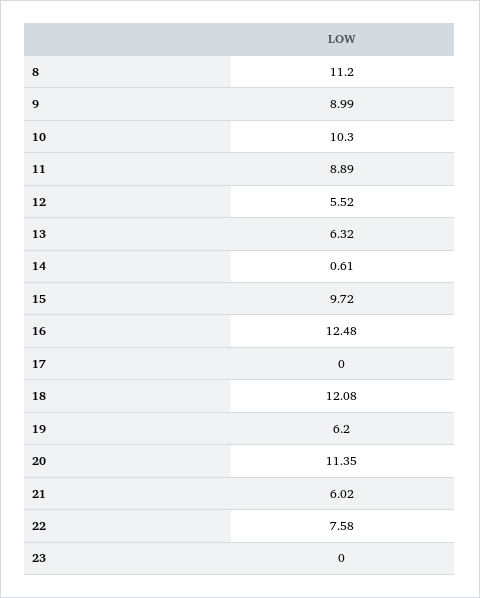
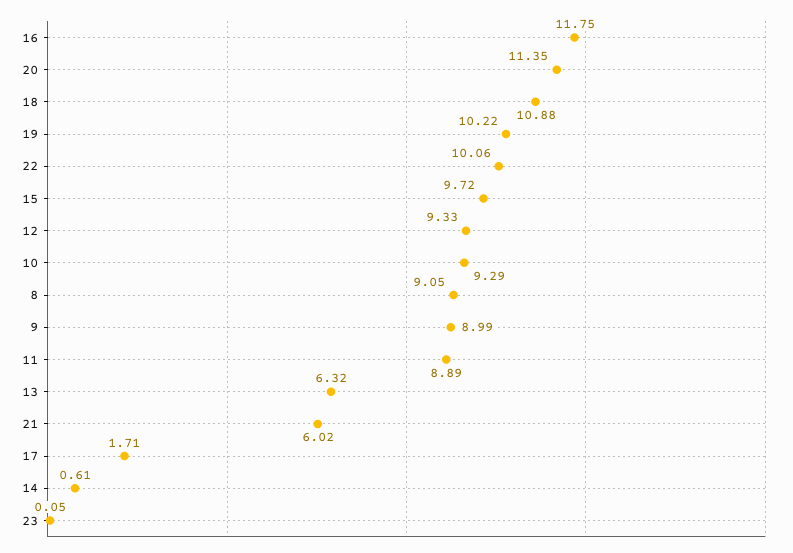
8: 11.2 -> 9.05
10: 10.3 -> 9.29
12: 5.52 -> 9.33
16: 12.48 -> 11.75
17: 0 -> 1.71
18: 12.08 -> 10.88
19: 6.2 -> 10.22
22: 7.58 -> 10.06
23: 0 -> 0.05

